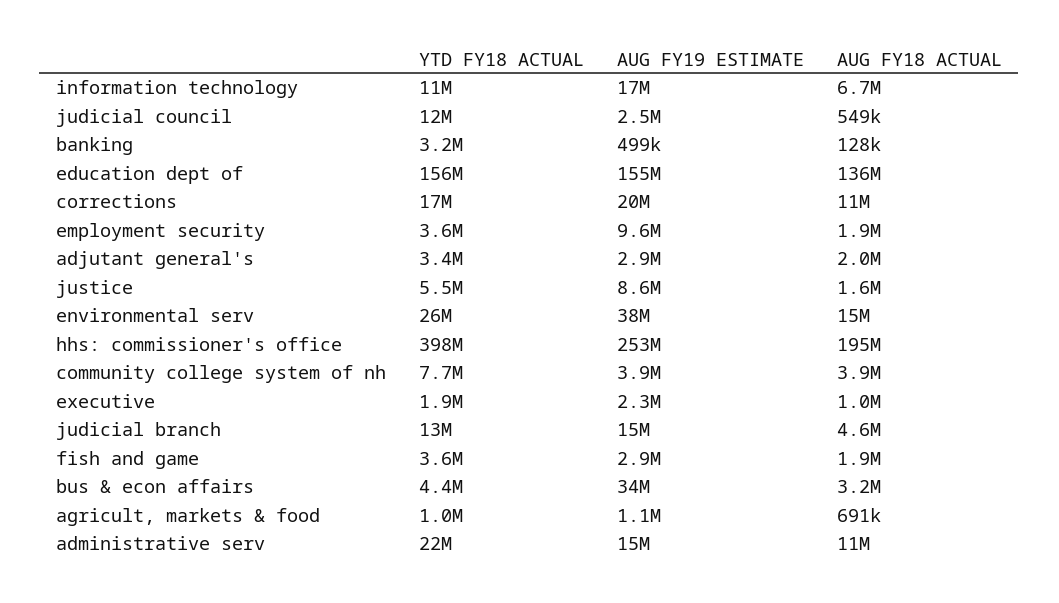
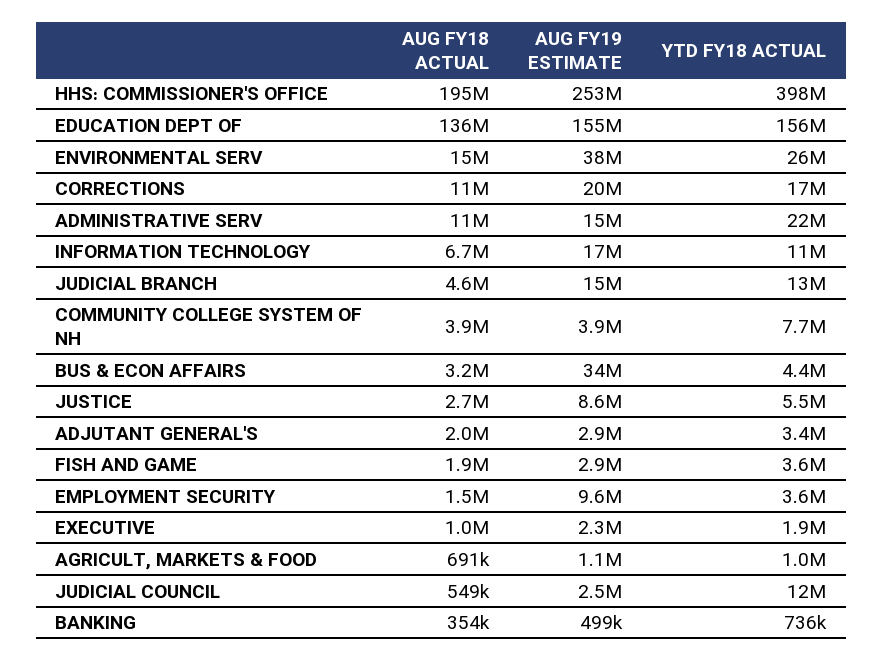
YTD FY18 ACTUAL, banking: 3200000 -> 736000
AUG FY18 ACTUAL, banking: 128000 -> 354000
AUG FY18 ACTUAL, employment security: 1900000 -> 1500000
AUG FY18 ACTUAL, justice: 1600000 -> 2700000

